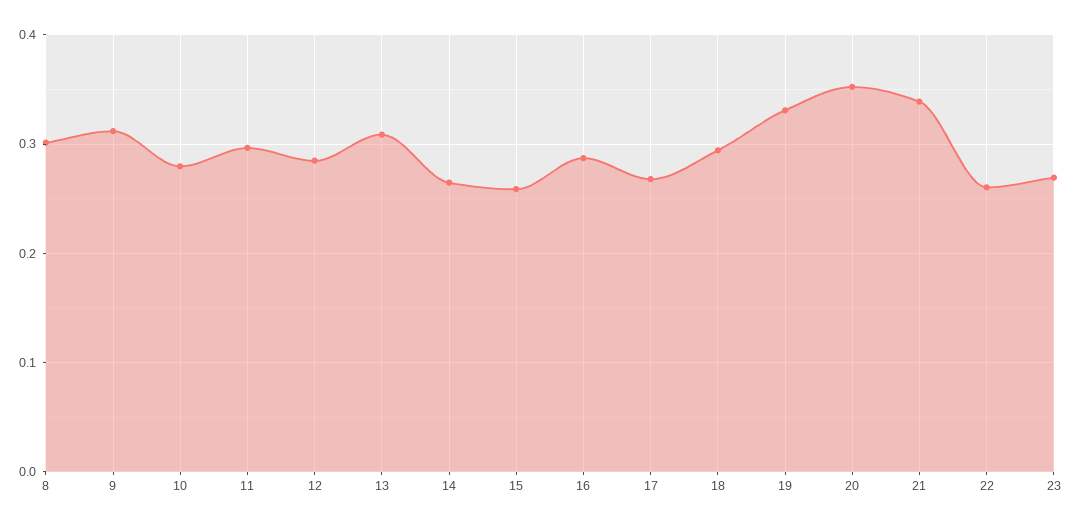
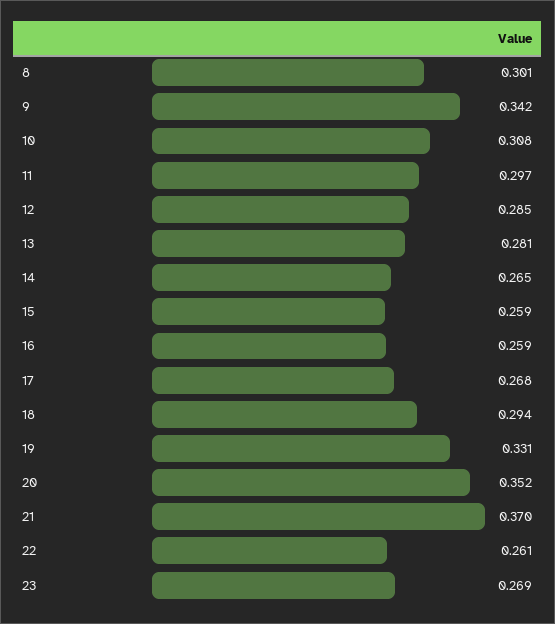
9: 0.31 -> 0.342
10: 0.28 -> 0.308
13: 0.31 -> 0.281
16: 0.29 -> 0.259
21: 0.34 -> 0.37

